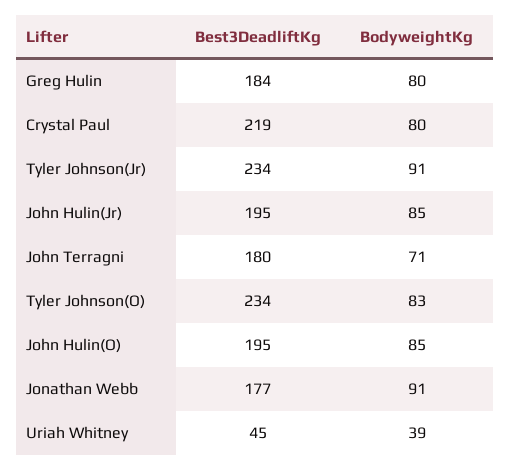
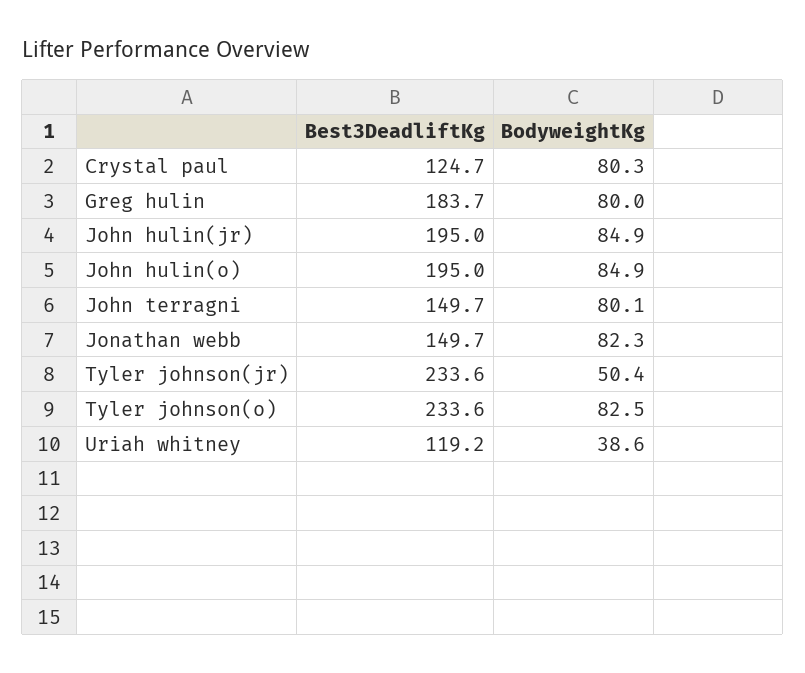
Best3DeadliftKg, Crystal Paul: 219 -> 124.7
BodyweightKg, Tyler Johnson(Jr): 91 -> 50.4
Best3DeadliftKg, John Terragni: 180 -> 149.7
BodyweightKg, John Terragni: 71 -> 80.1
Best3DeadliftKg, Jonathan Webb: 177 -> 149.7
BodyweightKg, Jonathan Webb: 91 -> 82.3
Best3DeadliftKg, Uriah Whitney: 45 -> 119.2

